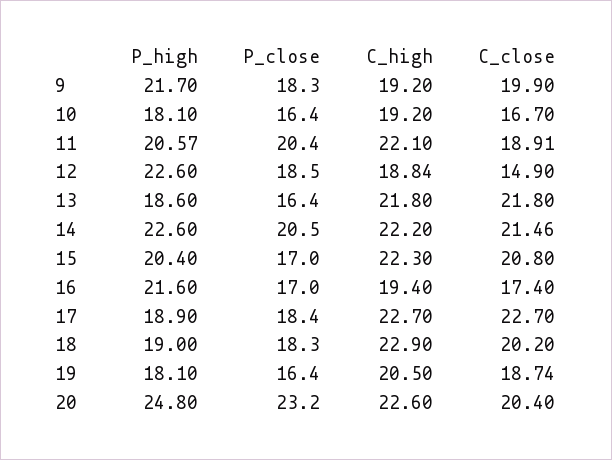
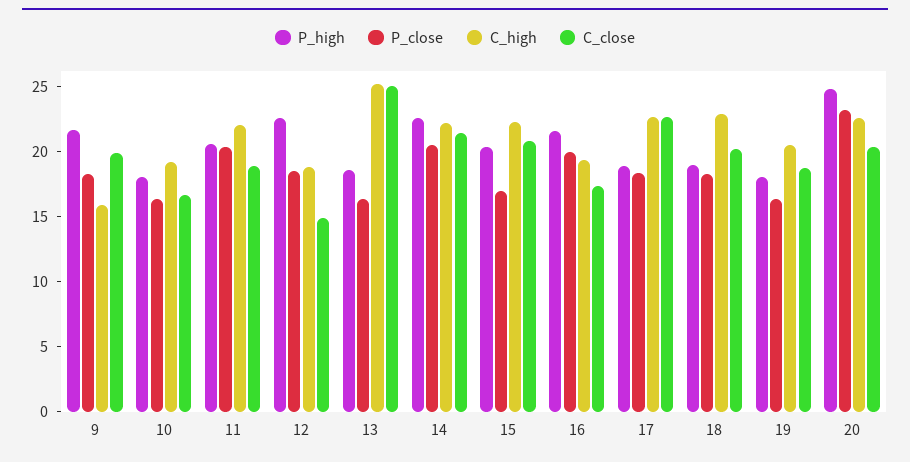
C_high, 9: 19.2 -> 16
C_high, 13: 21.8 -> 25
C_close, 13: 21.8 -> 25
P_close, 16: 17 -> 20

